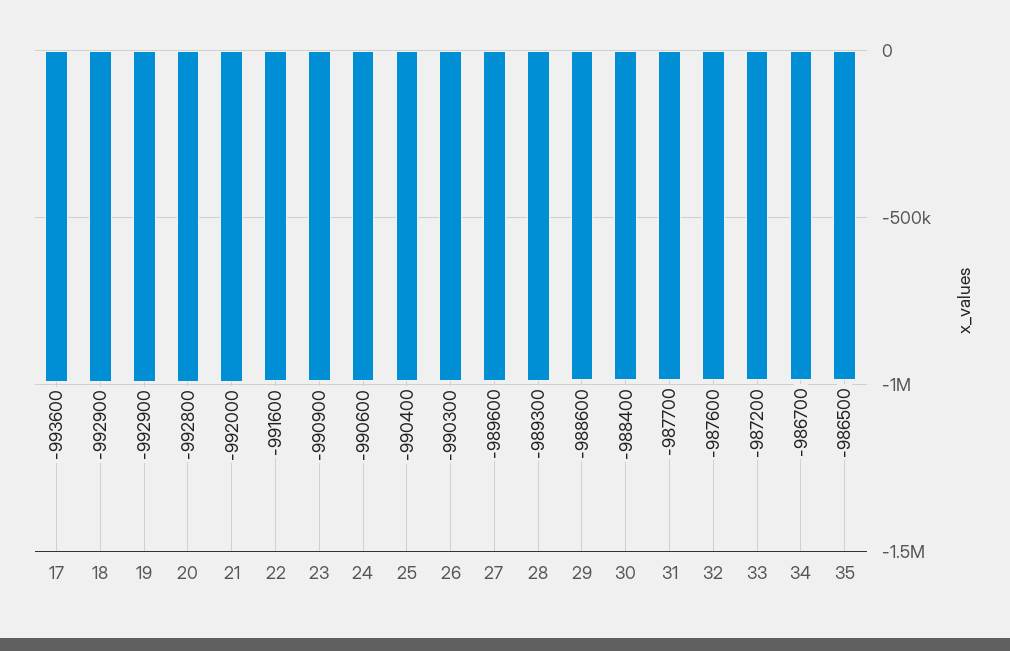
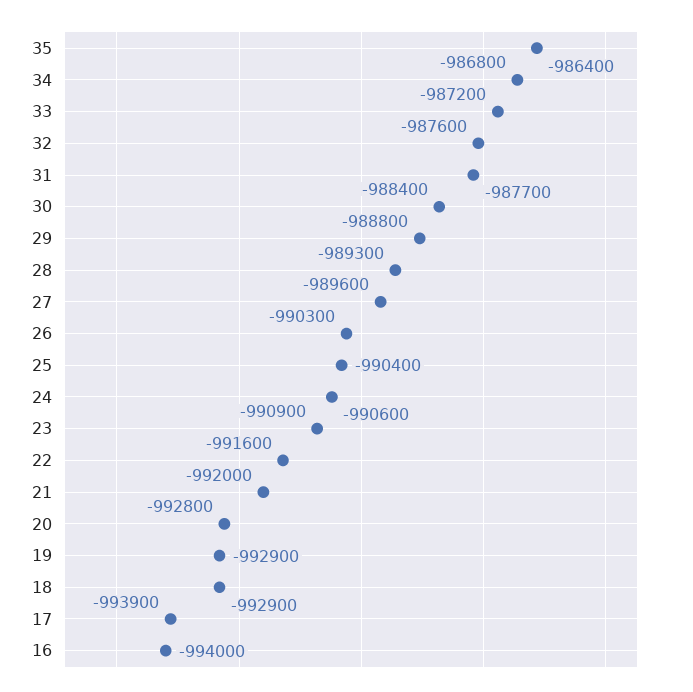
17: -993600 -> -993900
29: -988600 -> -988800
34: -986700 -> -986800
35: -986500 -> -986400
16: none -> -994000

